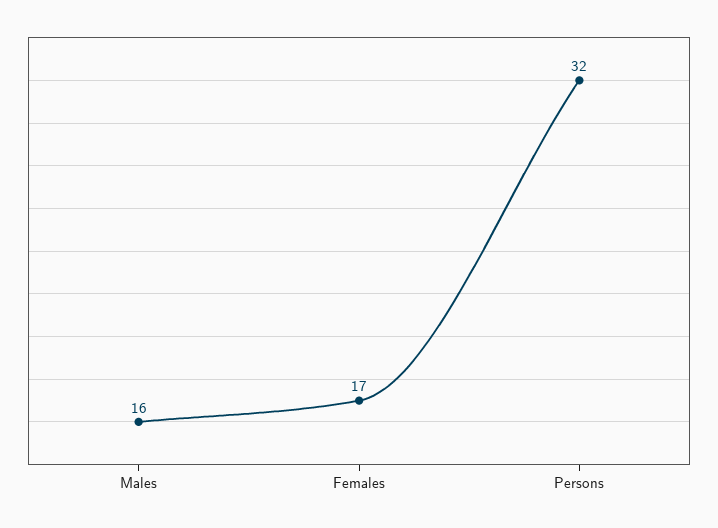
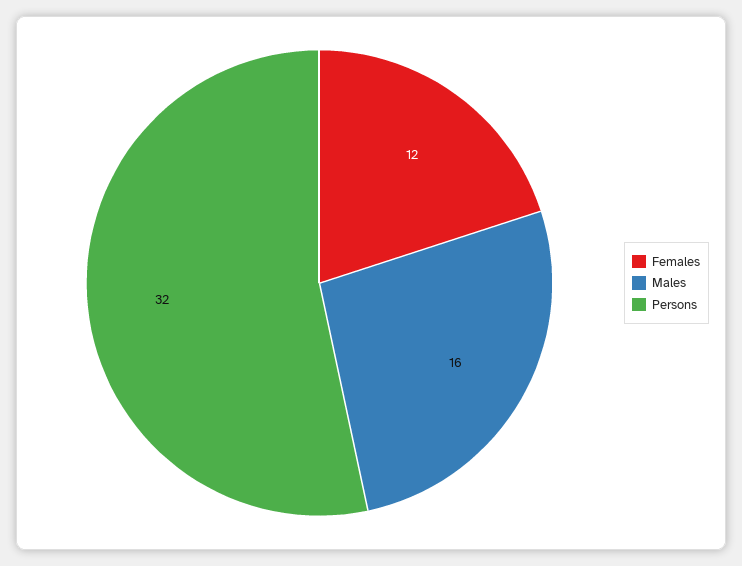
Females: 17 -> 12

